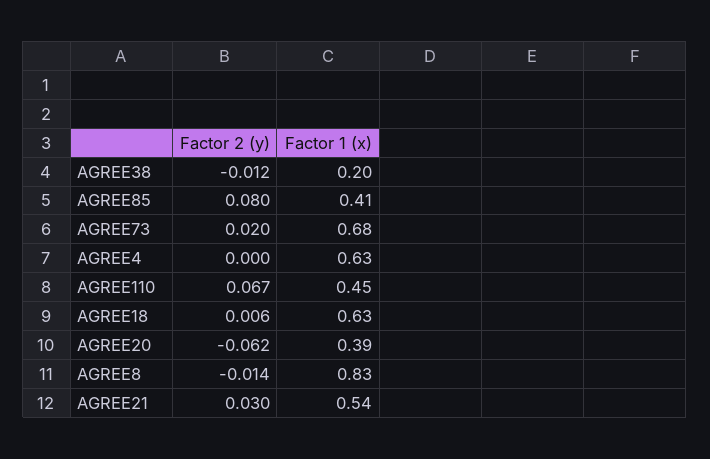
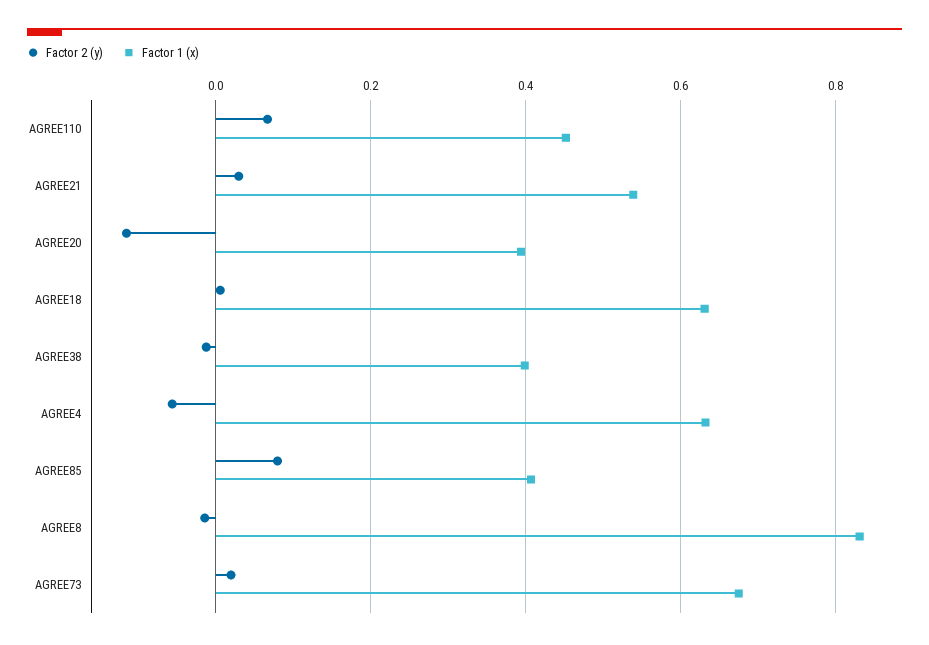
Factor 1 (x), AGREE38: 0.2 -> 0.4
Factor 2 (y), AGREE4: 0 -> -0.06
Factor 2 (y), AGREE20: -0.062 -> -0.12

